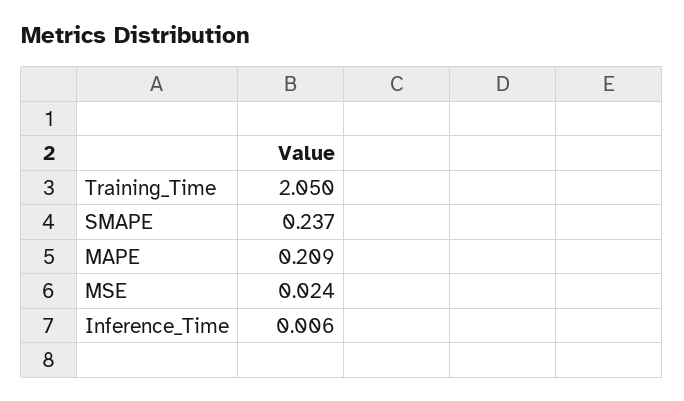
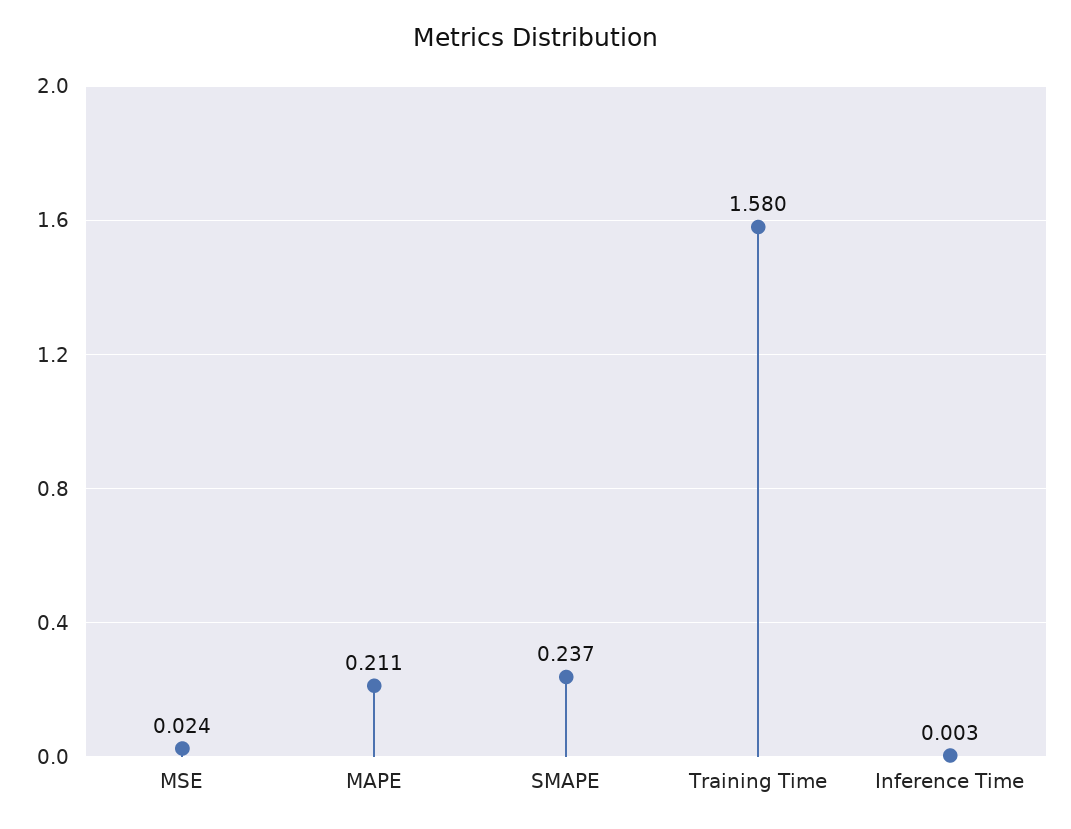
Training_Time: 2.05 -> 1.58
MAPE: 0.209 -> 0.211
Inference_Time: 0.006 -> 0.003

